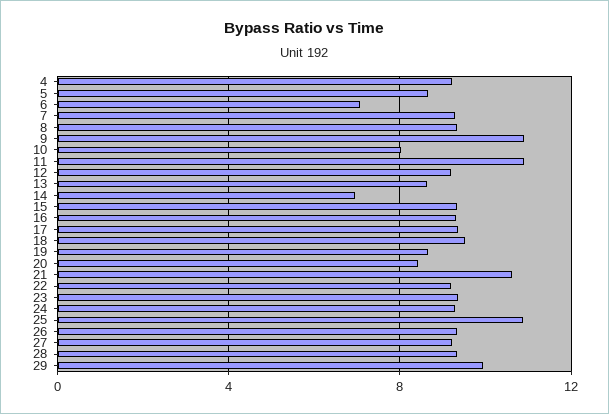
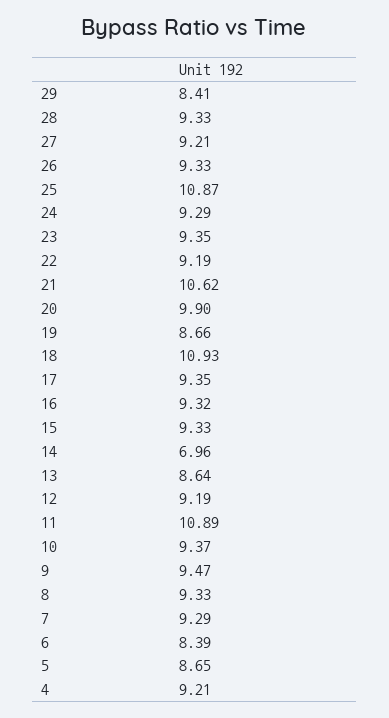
6: 7 -> 8.39
9: 11 -> 9.47
10: 8 -> 9.37
18: 9.5 -> 10.93
20: 8.5 -> 9.9
29: 10 -> 8.41

